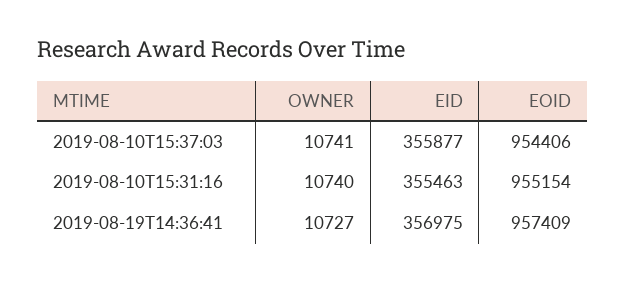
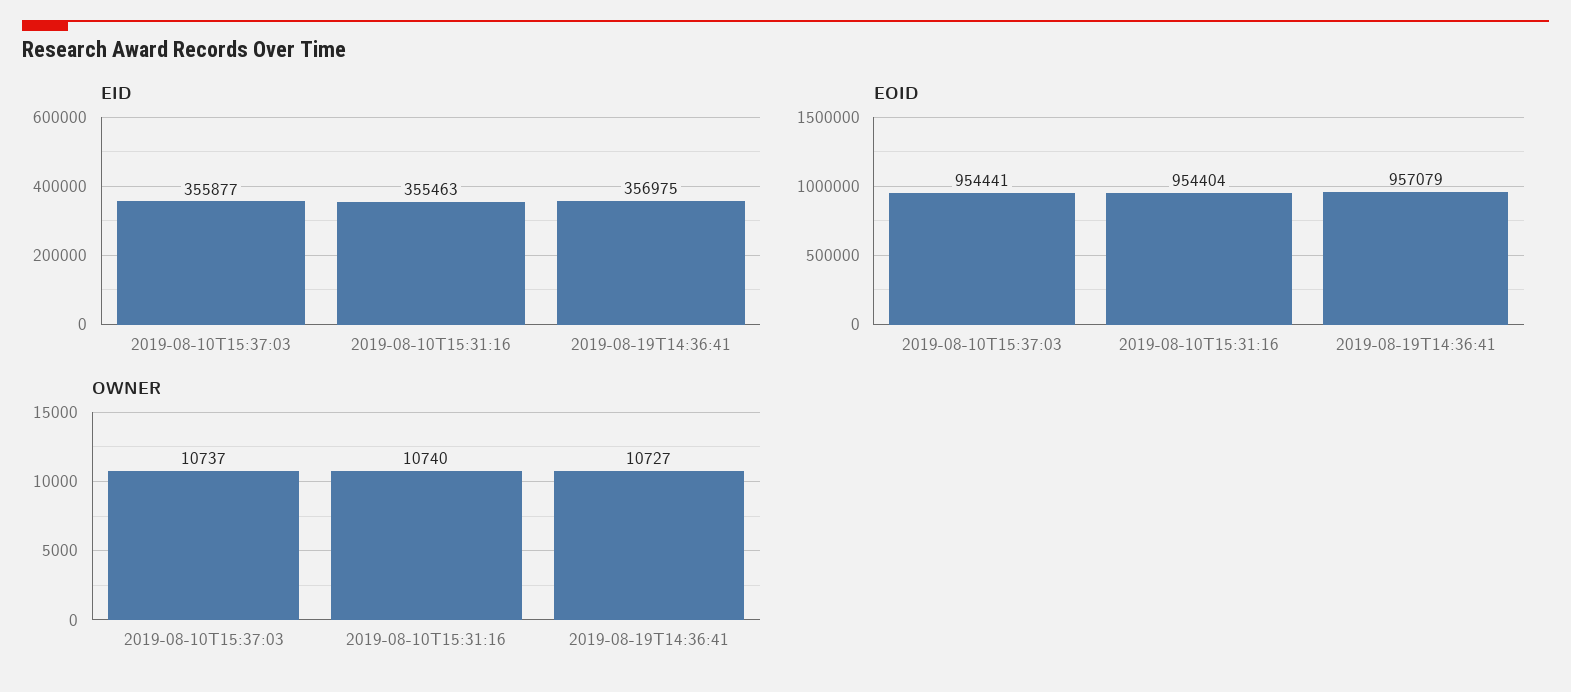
OWNER, 2019-08-10T15:37:03: 10741 -> 10737
EOID, 2019-08-10T15:37:03: 954406 -> 954441
EOID, 2019-08-10T15:31:16: 955154 -> 954404
EOID, 2019-08-19T14:36:41: 957409 -> 957079

